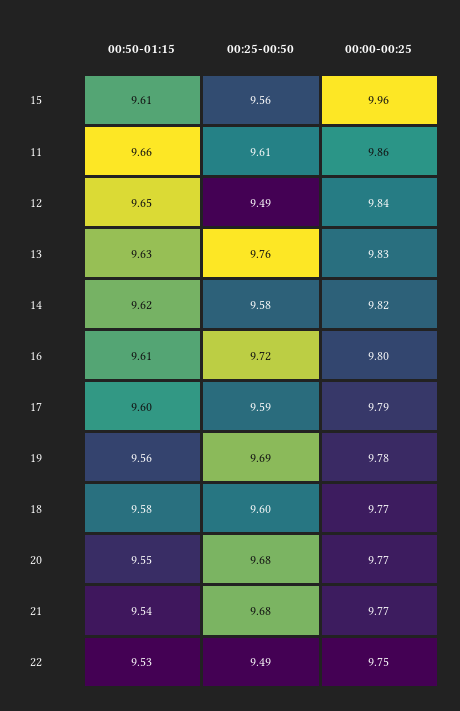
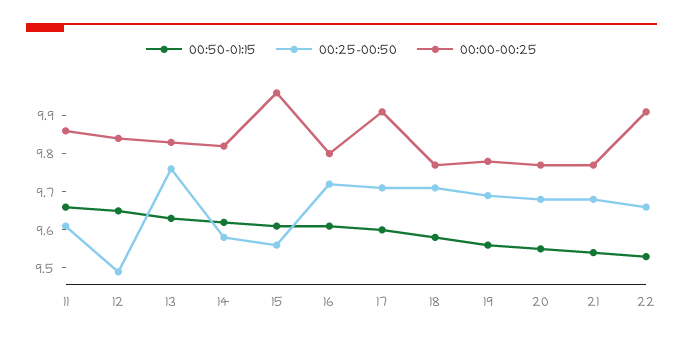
00:25-00:50, 17: 9.59 -> 9.7
00:00-00:25, 17: 9.79 -> 9.9
00:25-00:50, 18: 9.6 -> 9.7
00:25-00:50, 22: 9.49 -> 9.65
00:00-00:25, 22: 9.75 -> 9.9

